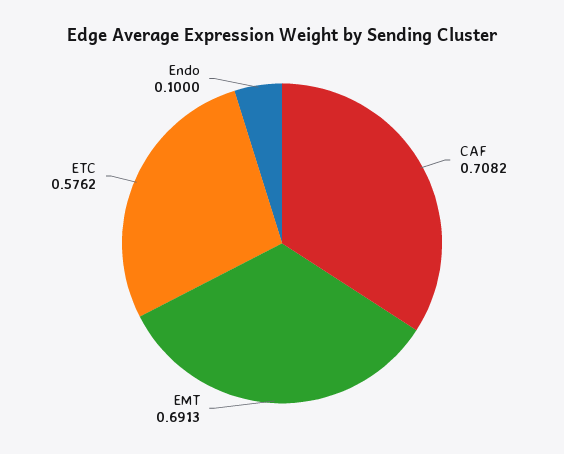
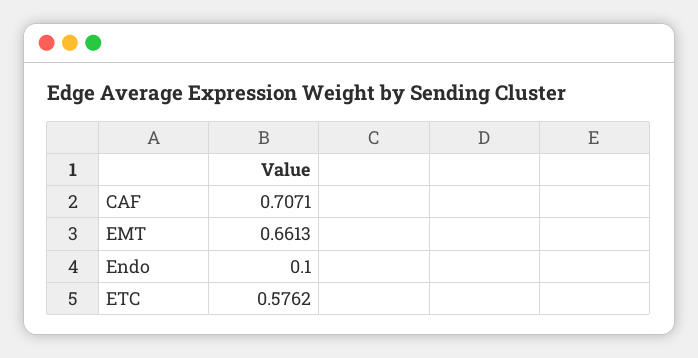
CAF: 0.7082 -> 0.7071
EMT: 0.6913 -> 0.6613

